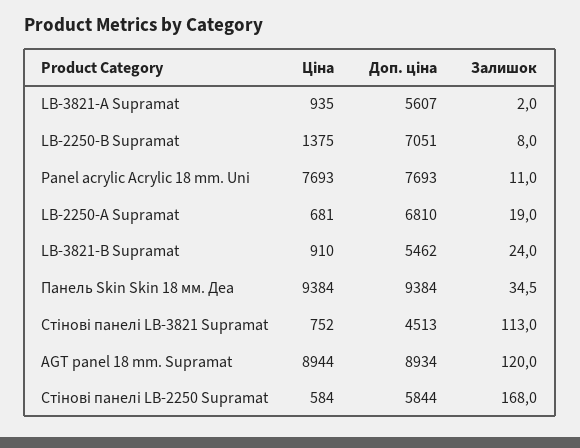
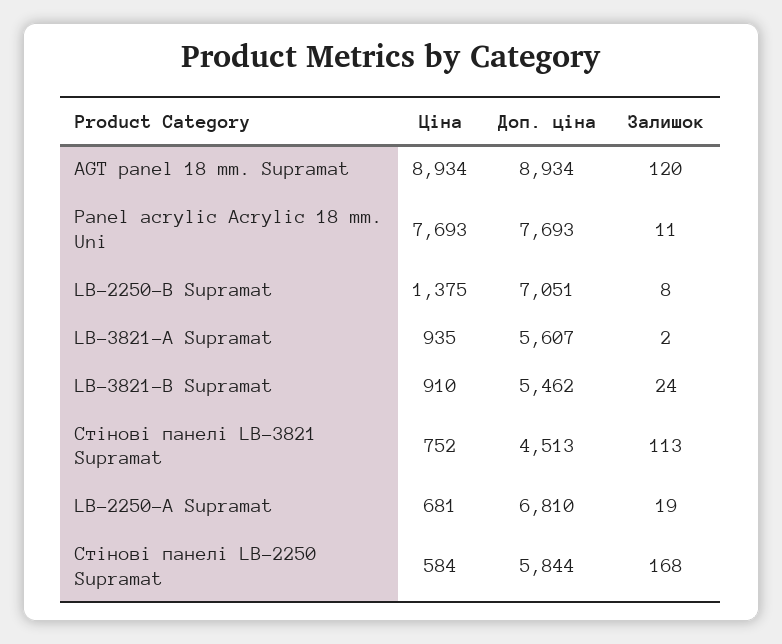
Ціна, Панель Skin Skin 18 мм. Деа: 9384 -> none
Доп. ціна, Панель Skin Skin 18 мм. Деа: 9384 -> none
Залишок, Панель Skin Skin 18 мм. Деа: 34.5 -> none
Ціна, AGT panel 18 mm. Supramat: 8944 -> 8934

